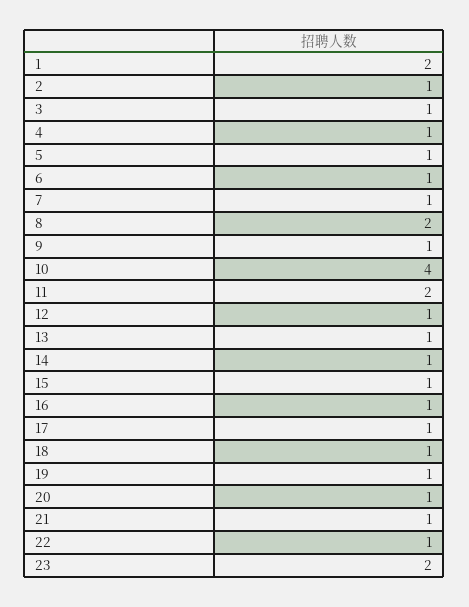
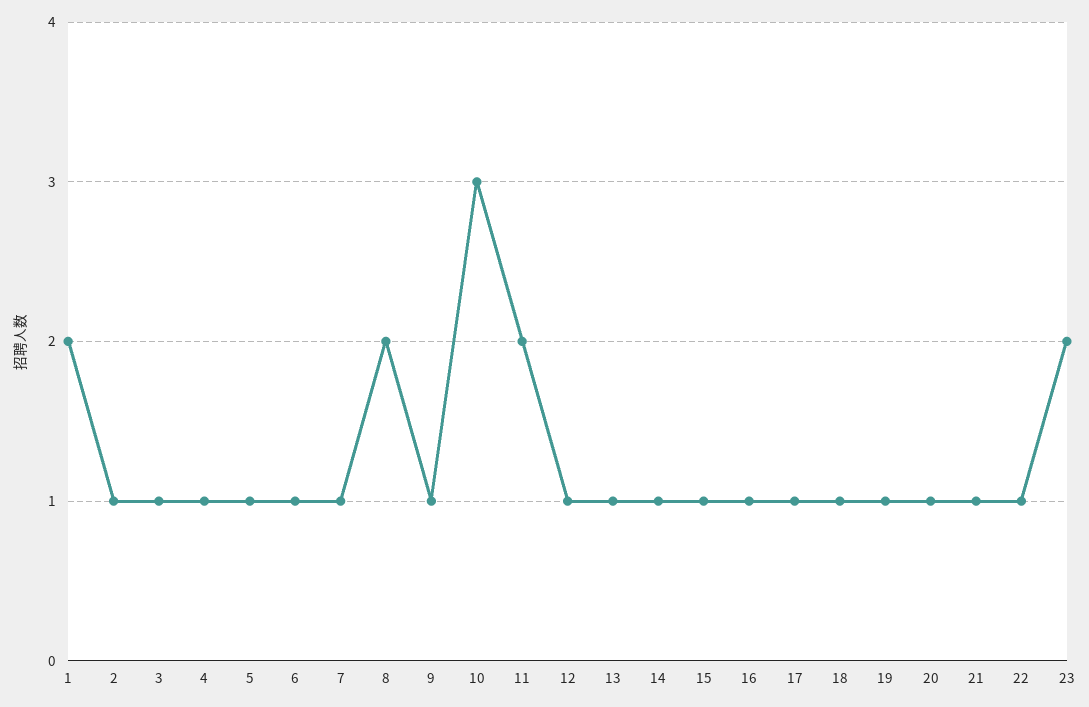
10: 4 -> 3

